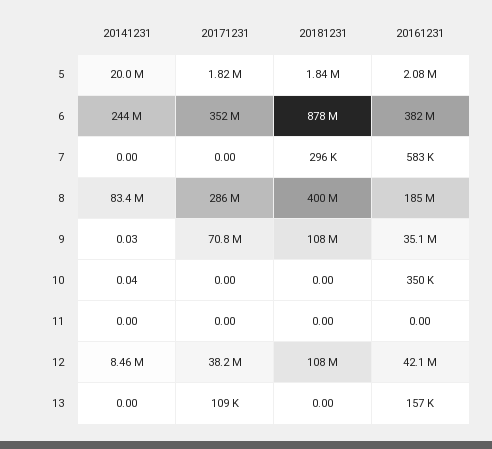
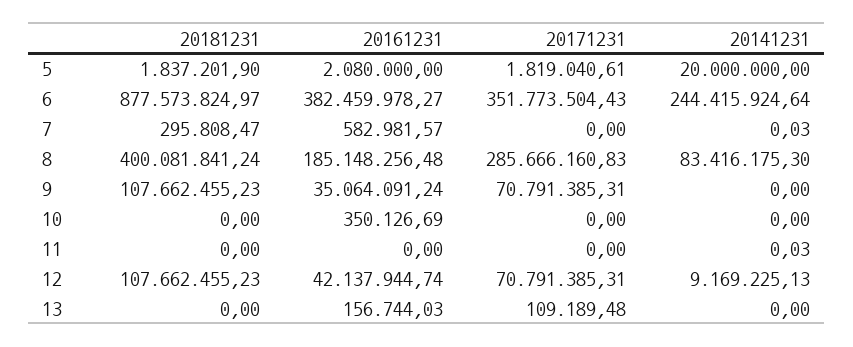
20141231, 7: 0 -> 0.03
20141231, 9: 0.03 -> 0
20141231, 10: 0.04 -> 0
20141231, 11: 0 -> 0.03
20141231, 12: 8460000 -> 9169225.13
20171231, 12: 38200000 -> 70791385.31

